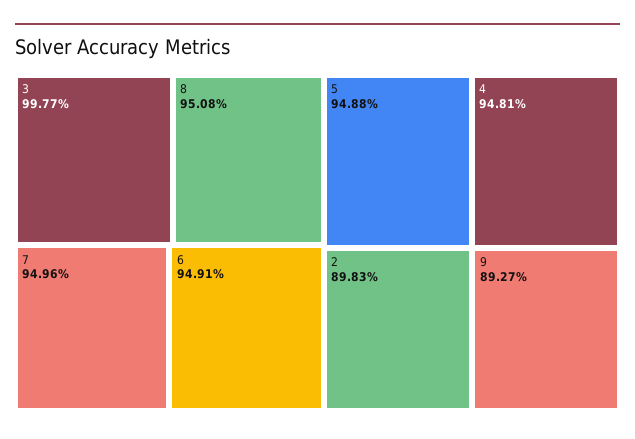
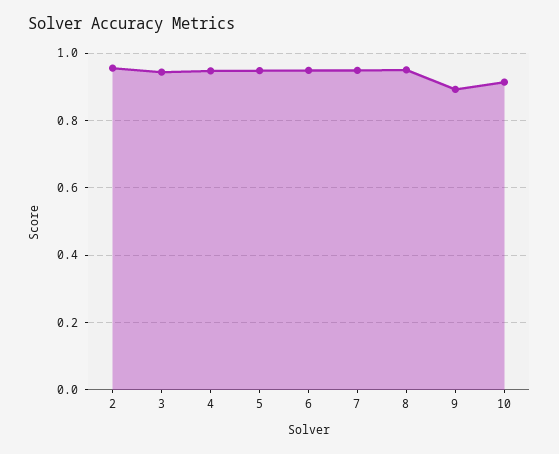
3: 0.9977 -> 0.94
2: 0.8983 -> 0.96
10: none -> 0.92

